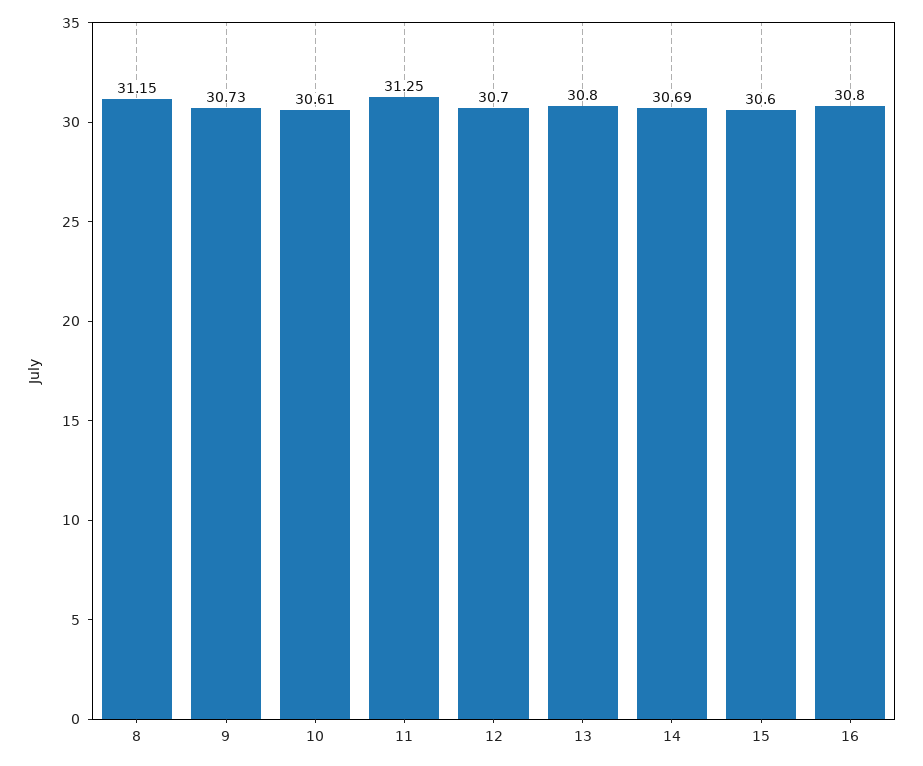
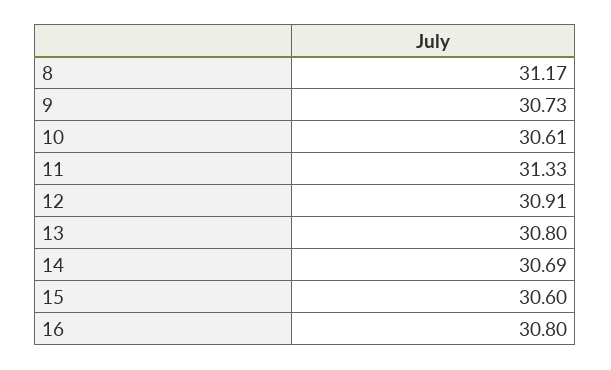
8: 31.15 -> 31.17
11: 31.25 -> 31.33
12: 30.7 -> 30.91

